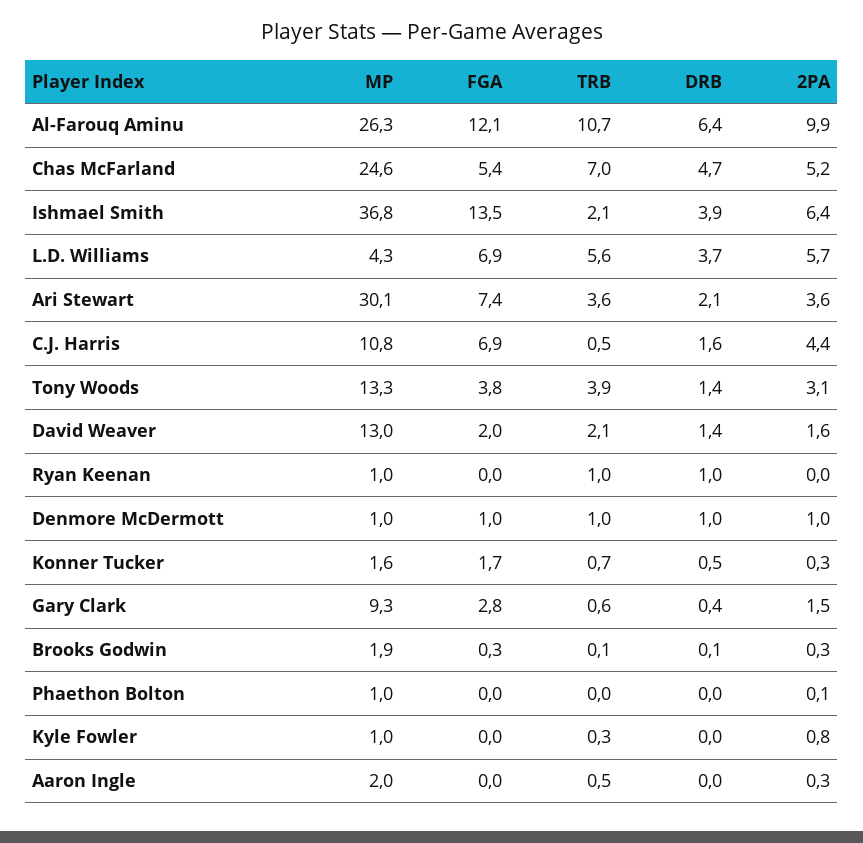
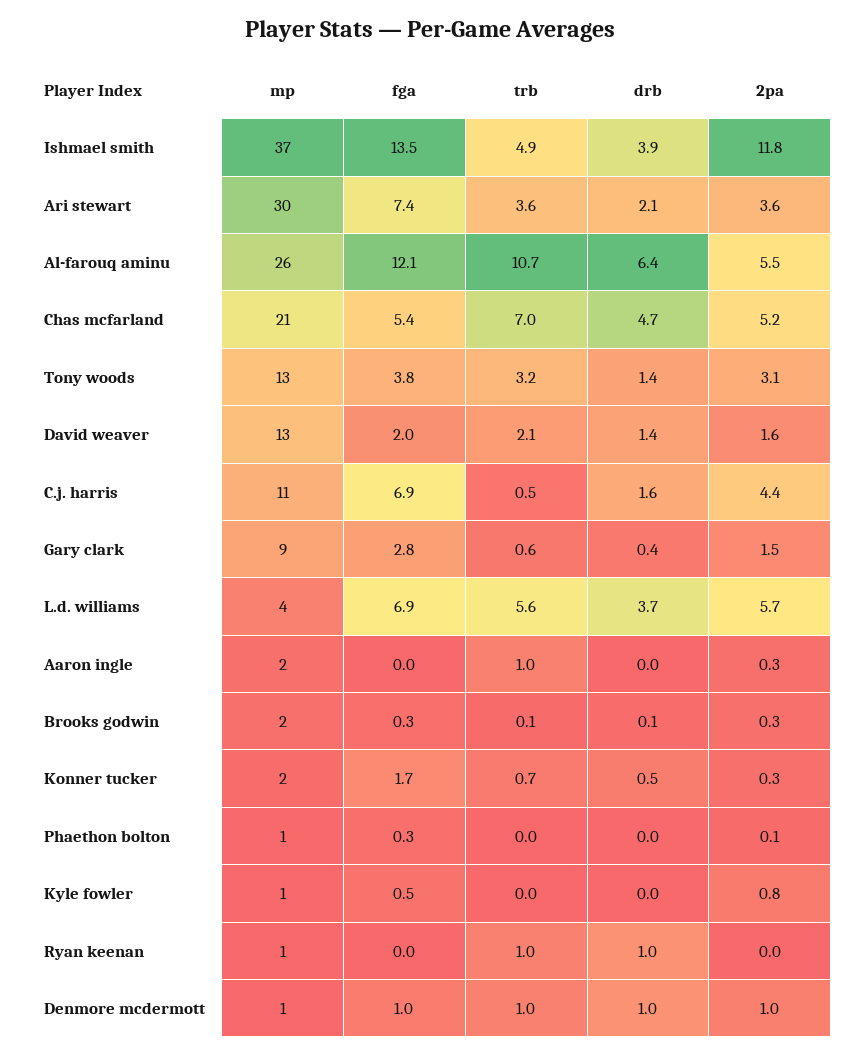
2PA, Al-Farouq Aminu: 9.9 -> 5.5
MP, Chas McFarland: 24.6 -> 21
TRB, Ishmael Smith: 2.1 -> 4.9
2PA, Ishmael Smith: 6.4 -> 11.8
TRB, Tony Woods: 3.9 -> 3.2
FGA, Phaethon Bolton: 0 -> 0.3
FGA, Kyle Fowler: 0 -> 0.5
TRB, Kyle Fowler: 0.3 -> 0
TRB, Aaron Ingle: 0.5 -> 1

